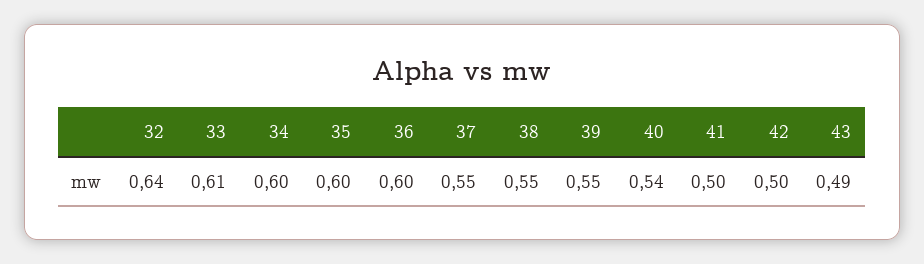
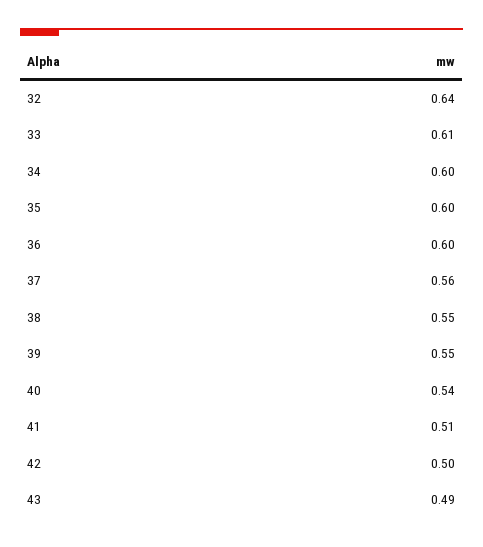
37: 0.55 -> 0.56
41: 0.5 -> 0.51

